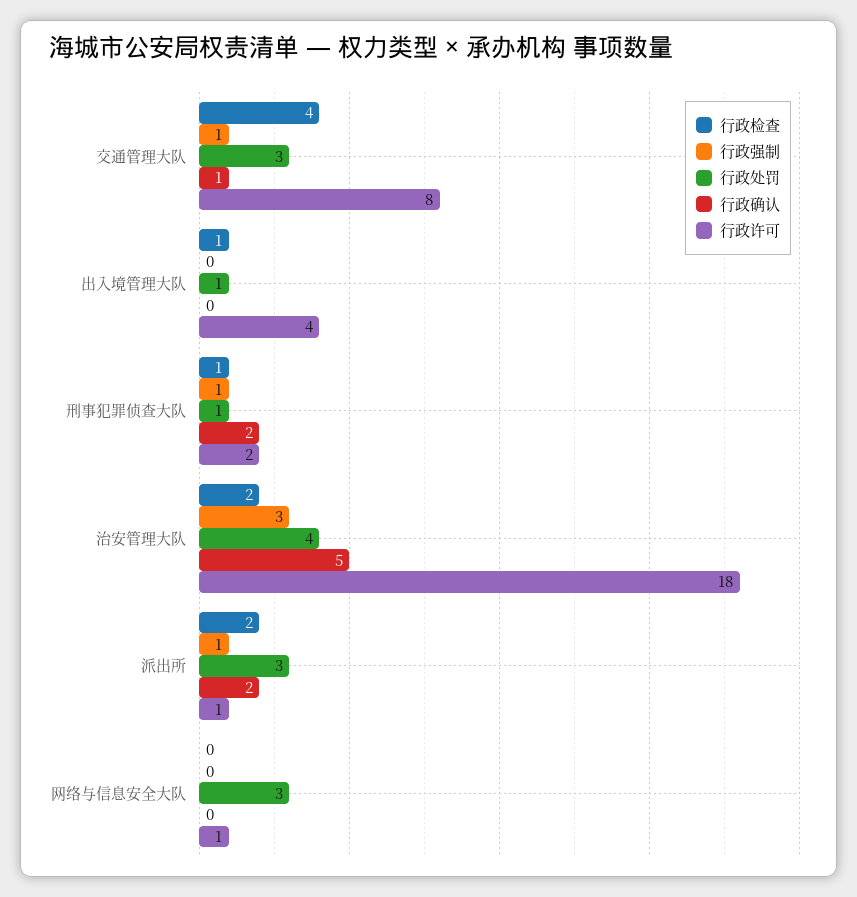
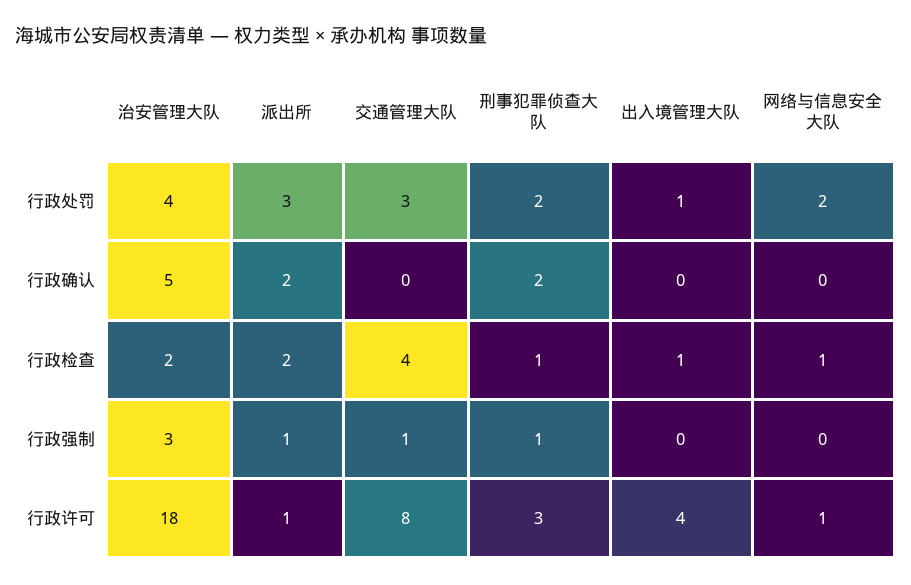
行政确认, 交通管理大队: 1 -> 0
行政处罚, 刑事犯罪侦查大队: 1 -> 2
行政许可, 刑事犯罪侦查大队: 2 -> 3
行政检查, 网络与信息安全大队: 0 -> 1
行政处罚, 网络与信息安全大队: 3 -> 2

